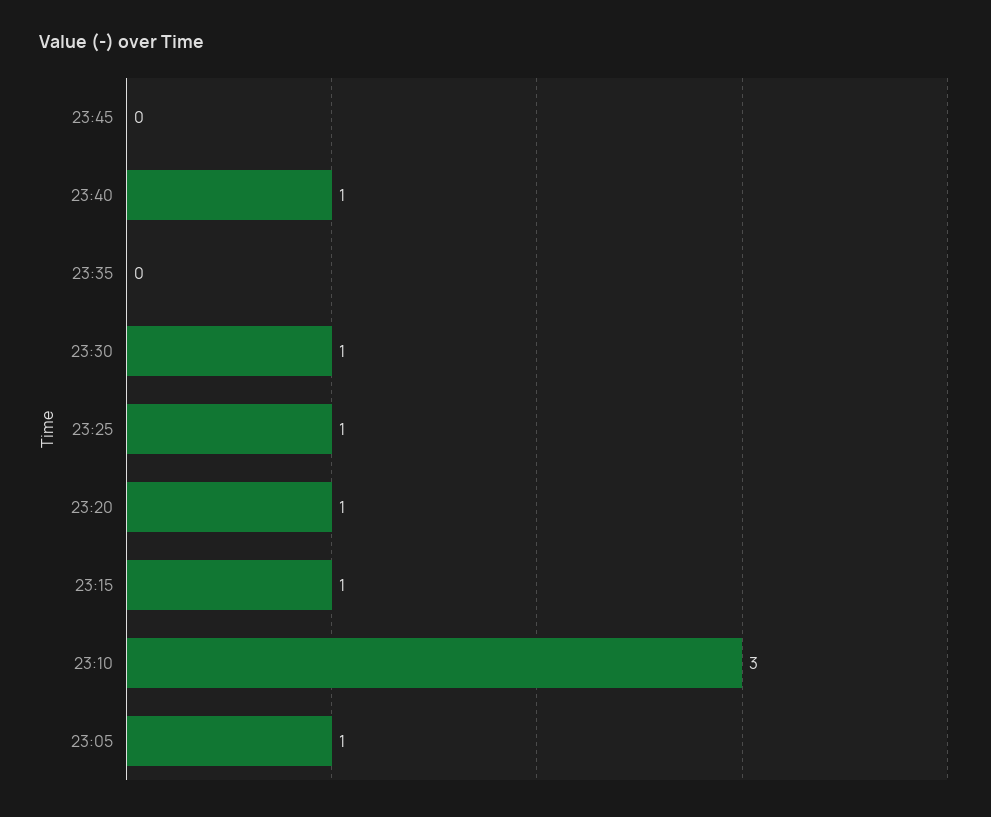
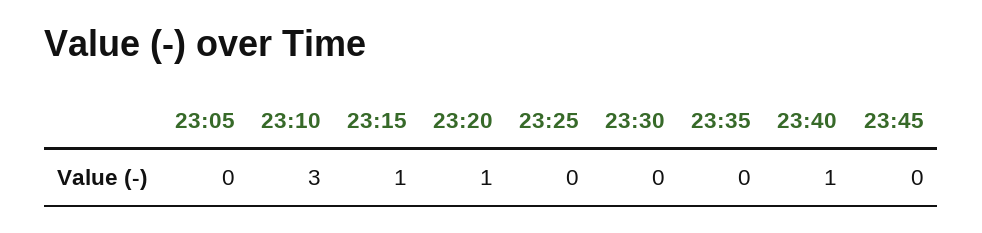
23:30: 1 -> 0
23:25: 1 -> 0
23:05: 1 -> 0

